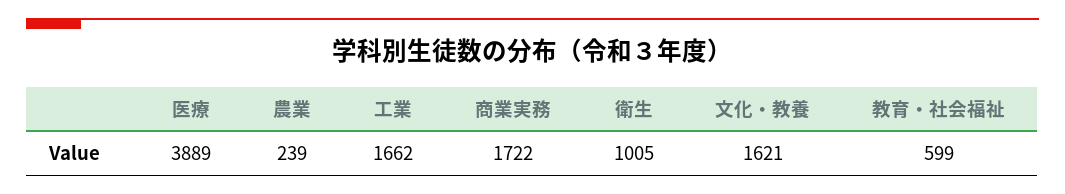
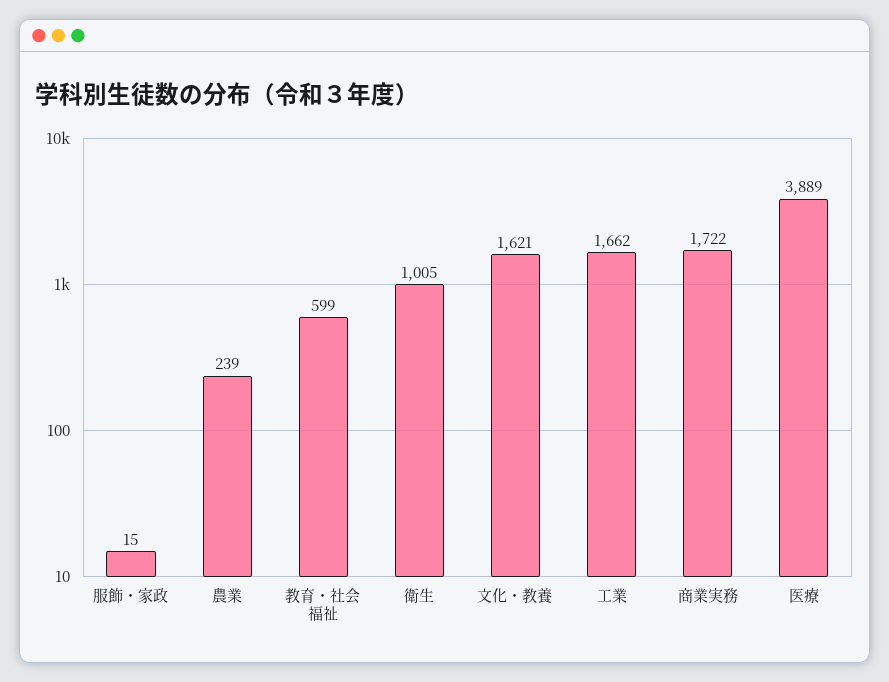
服飾・家政: none -> 15

